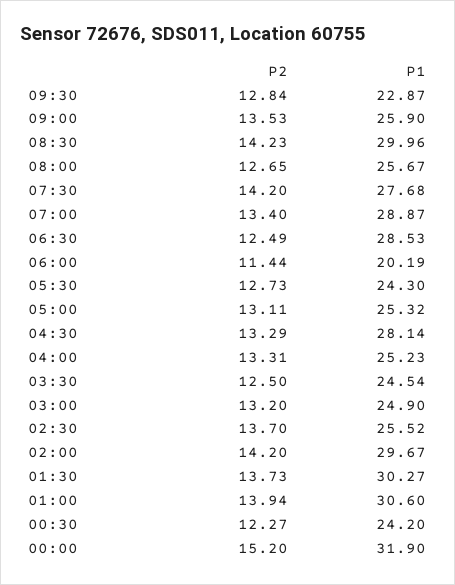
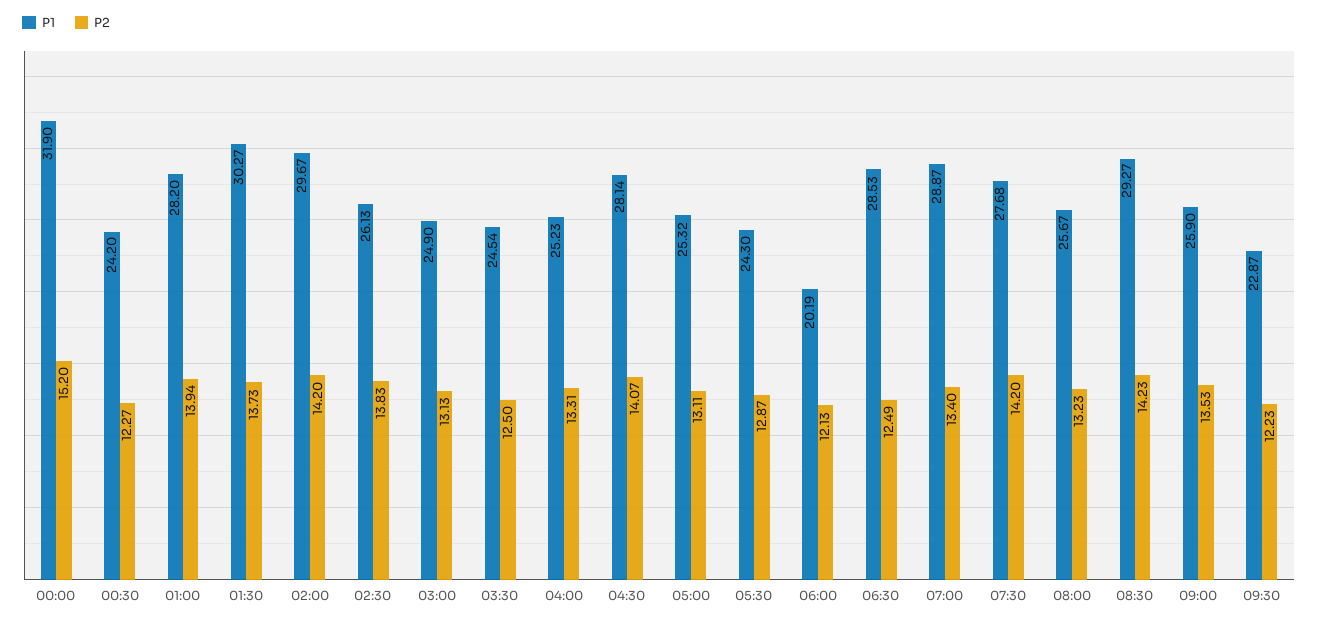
P2, 09:30: 12.84 -> 12.23
P1, 08:30: 29.96 -> 29.27
P2, 08:00: 12.65 -> 13.23
P2, 06:00: 11.44 -> 12.13
P2, 05:30: 12.73 -> 12.87
P2, 04:30: 13.29 -> 14.07
P2, 03:00: 13.2 -> 13.13
P2, 02:30: 13.7 -> 13.83
P1, 02:30: 25.52 -> 26.13
P1, 01:00: 30.6 -> 28.2

